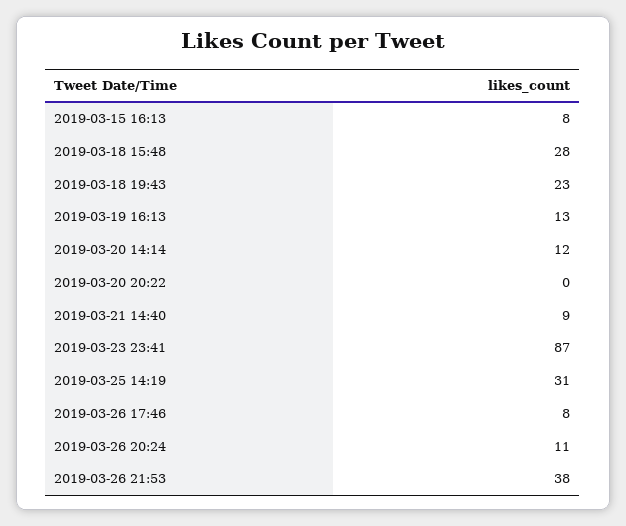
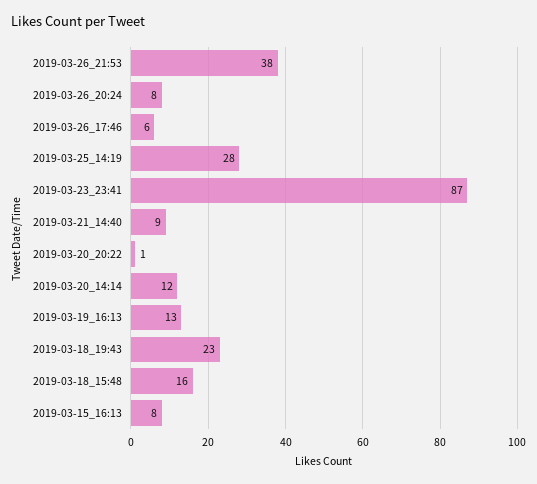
2019-03-18 15:48: 28 -> 16
2019-03-20 20:22: 0 -> 1
2019-03-25 14:19: 31 -> 28
2019-03-26 17:46: 8 -> 6
2019-03-26 20:24: 11 -> 8

